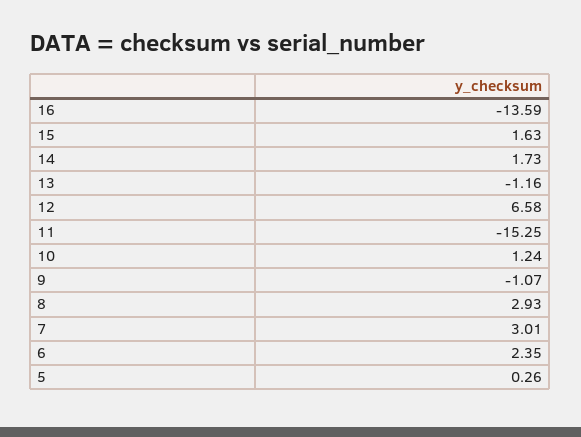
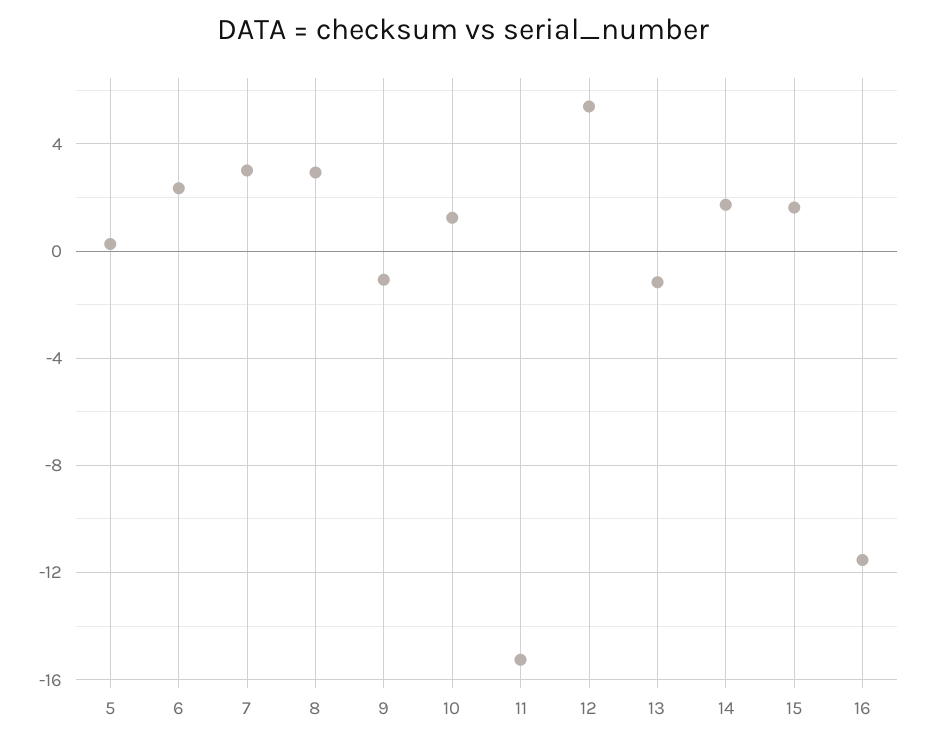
16: -13.59 -> -11.5
12: 6.58 -> 5.5

